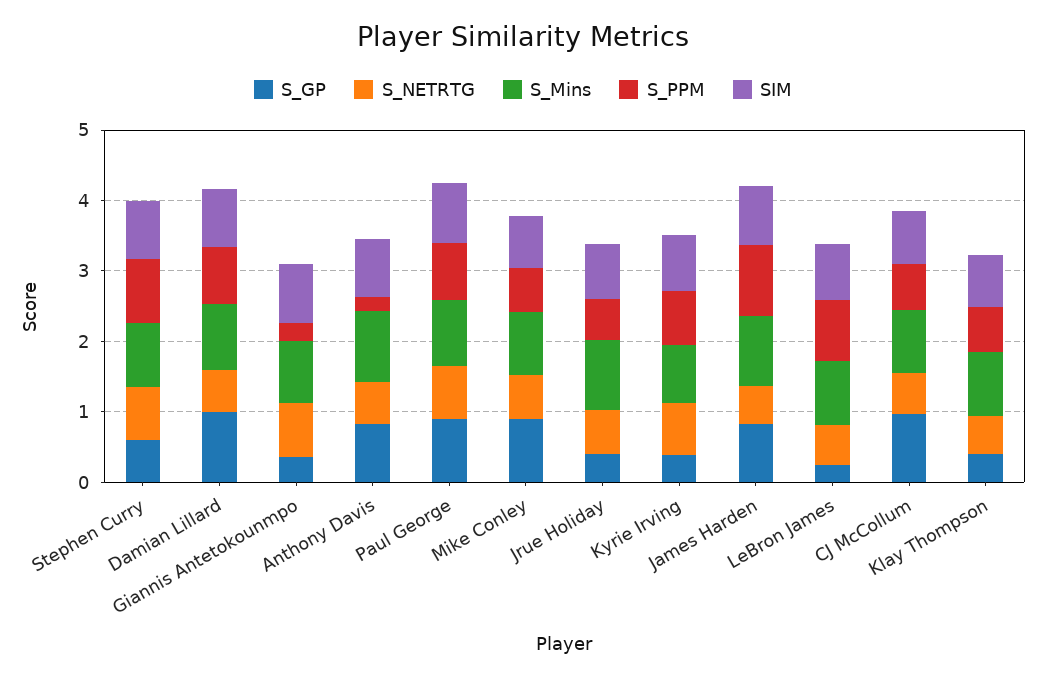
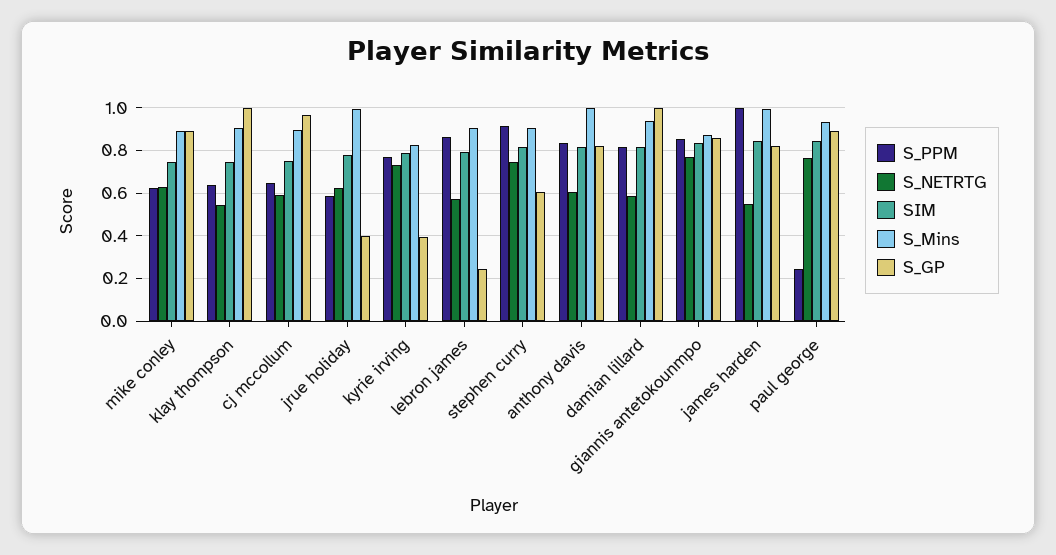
S_GP, Giannis Antetokounmpo: 0.4 -> 0.85
S_PPM, Giannis Antetokounmpo: 0.2 -> 0.85
S_PPM, Anthony Davis: 0.2 -> 0.85
S_PPM, Paul George: 0.8 -> 0.25
S_GP, Klay Thompson: 0.4 -> 1

